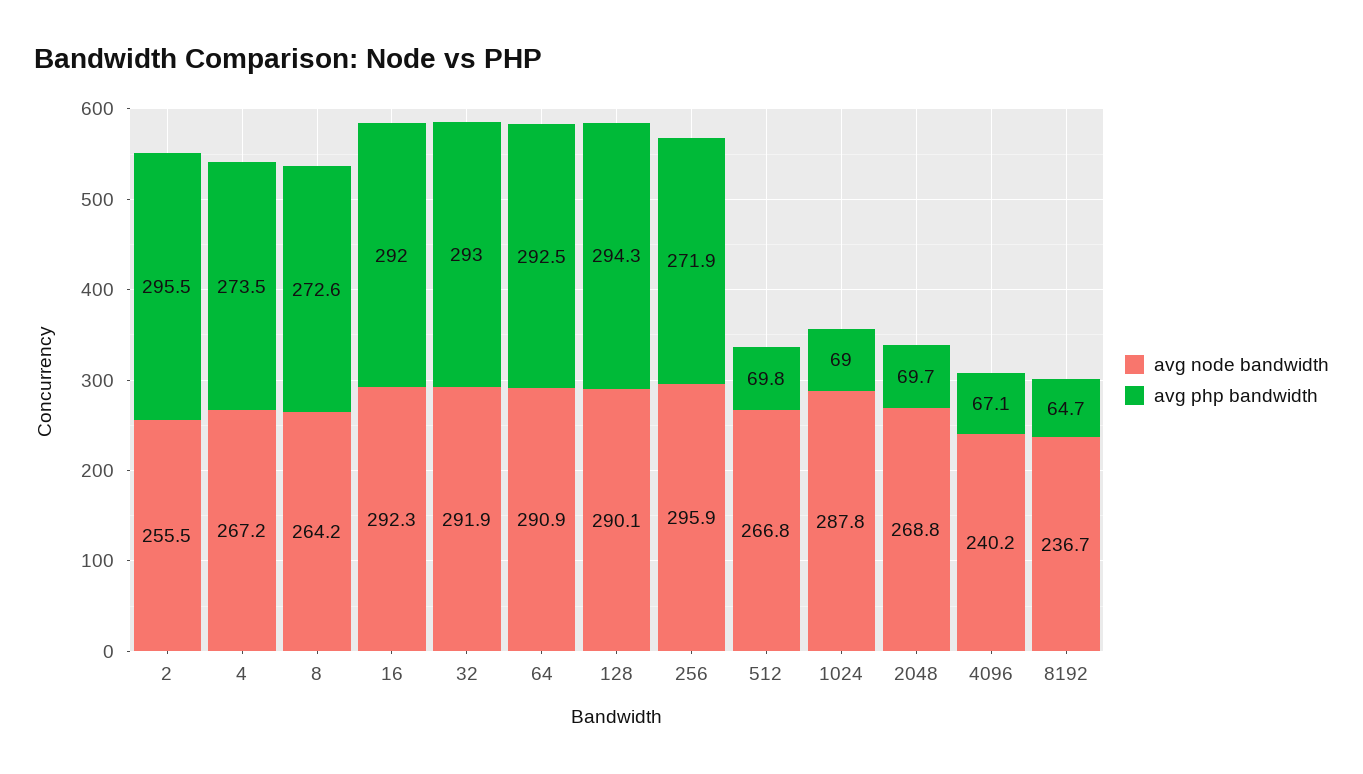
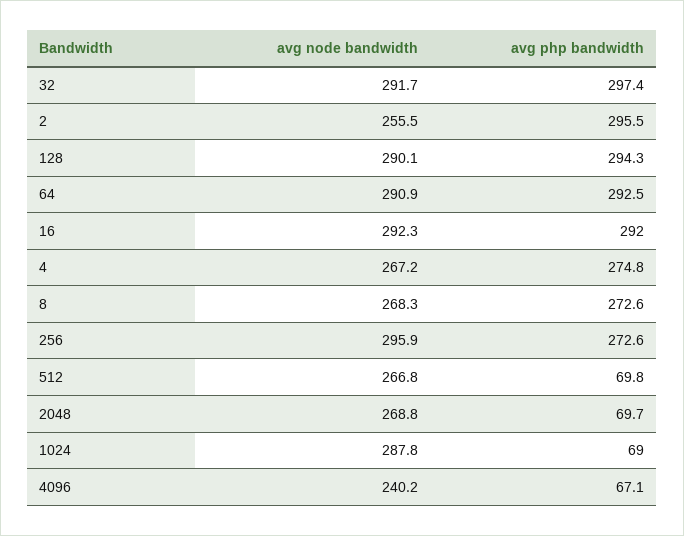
avg php bandwidth, 4: 273.5 -> 274.8
avg node bandwidth, 8: 264.2 -> 268.3
avg node bandwidth, 32: 291.9 -> 291.7
avg php bandwidth, 32: 293 -> 297.4
avg php bandwidth, 256: 271.9 -> 272.6
avg node bandwidth, 8192: 236.7 -> none
avg php bandwidth, 8192: 64.7 -> none

